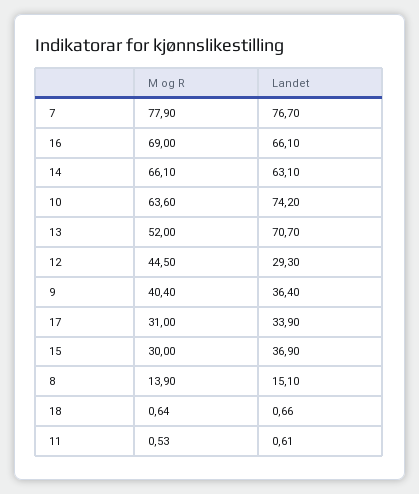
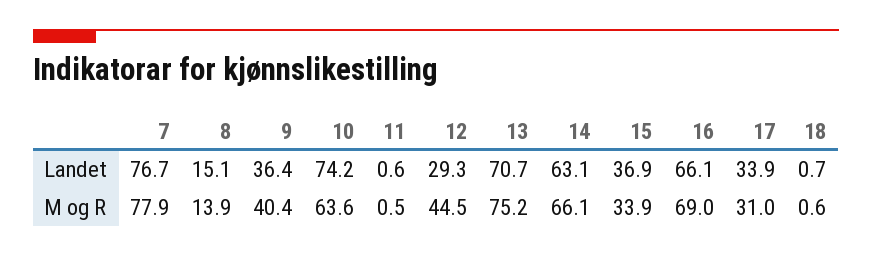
M og R, 13: 52 -> 75.2
M og R, 15: 30 -> 33.9

